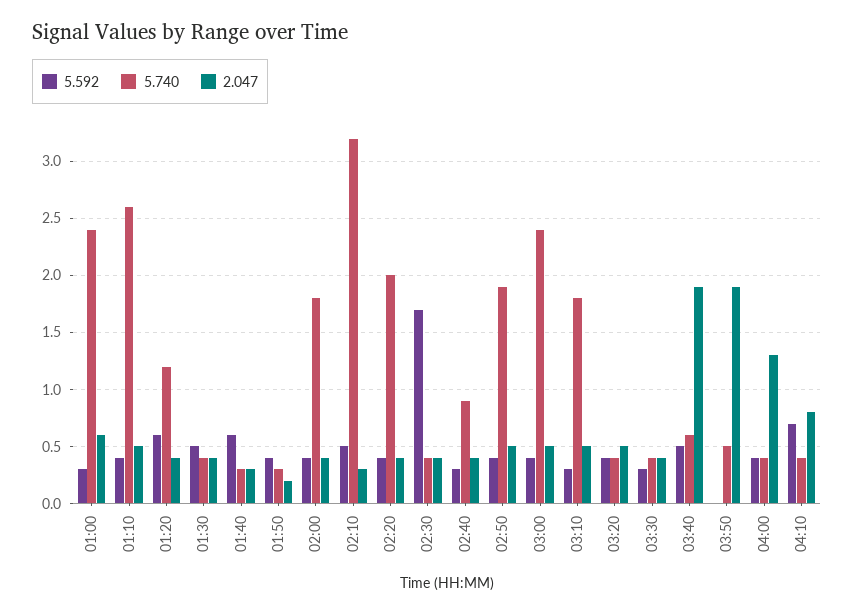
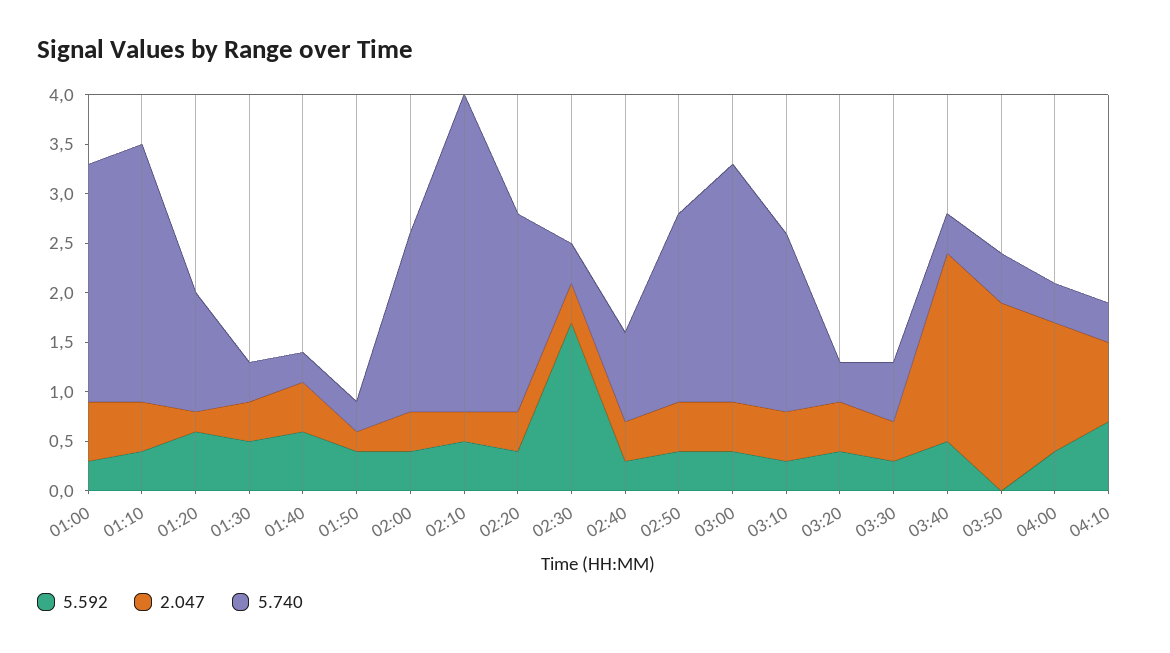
2.047, 01:20: 0.4 -> 0.2
2.047, 01:40: 0.3 -> 0.5
5.740, 03:30: 0.4 -> 0.6
5.740, 03:40: 0.6 -> 0.4

